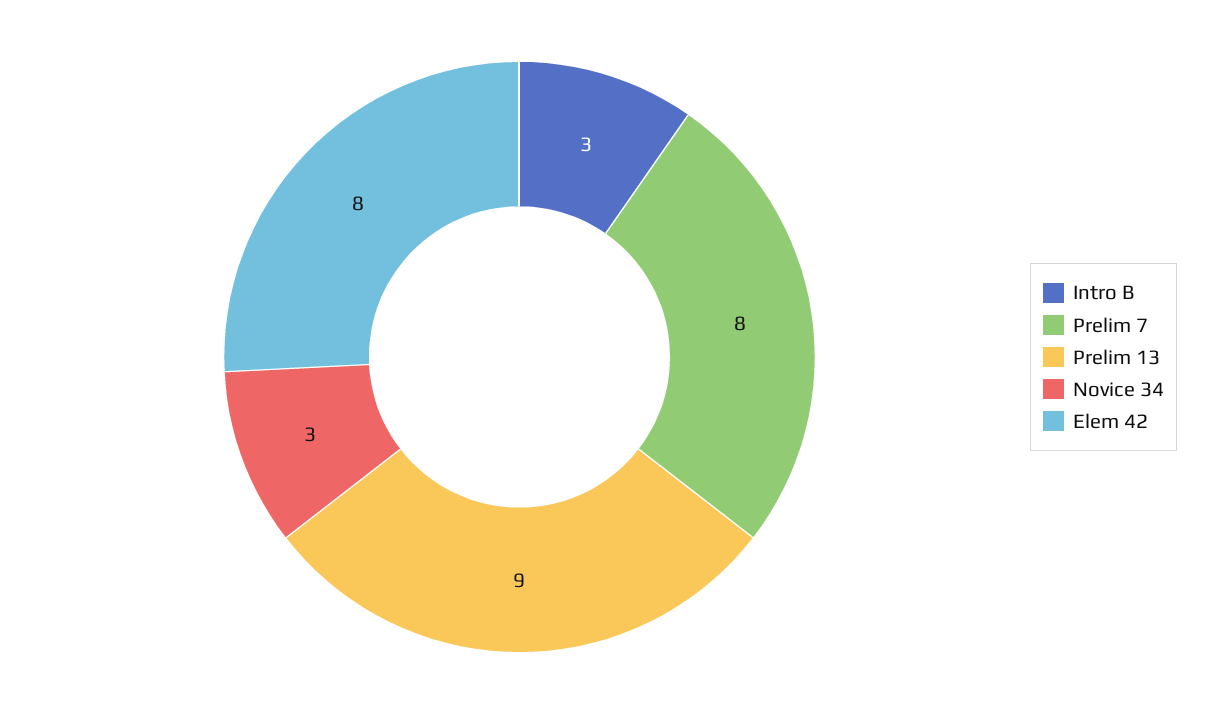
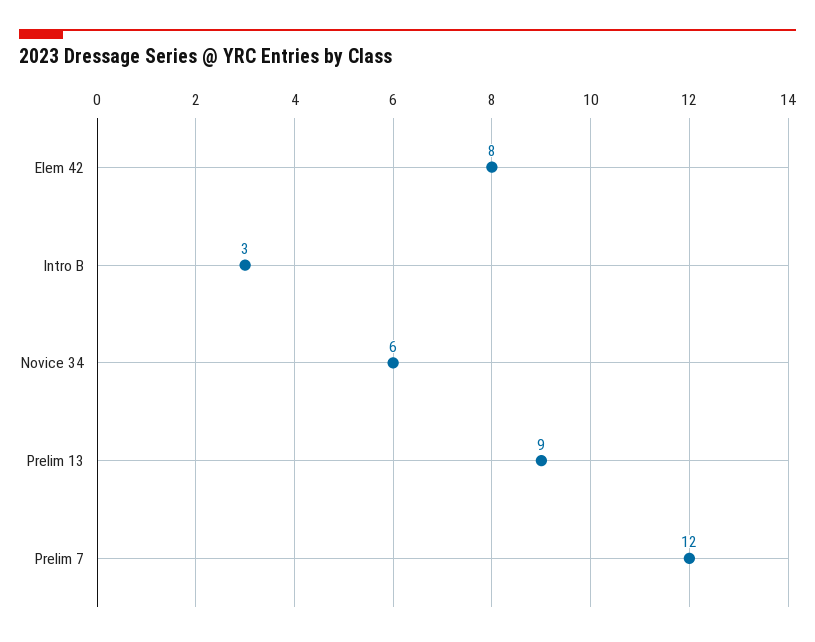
Prelim 7: 8 -> 12
Novice 34: 3 -> 6

